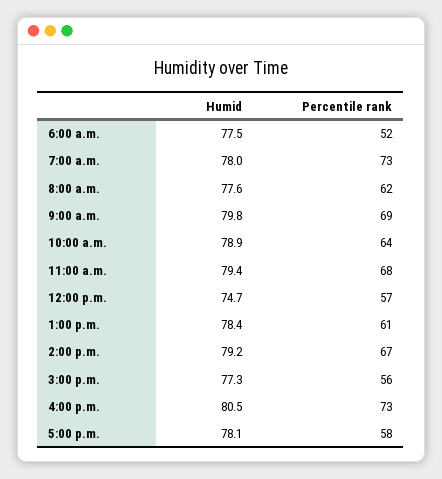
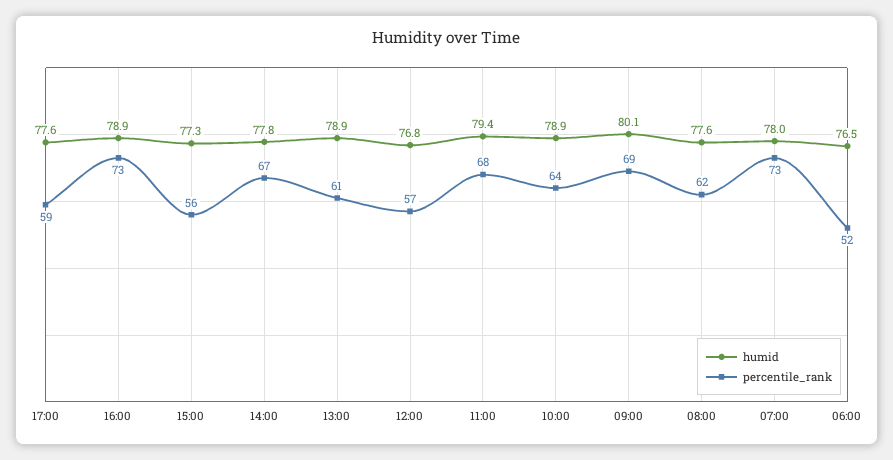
Humid, 6:00 a.m.: 77.5 -> 76.5
Humid, 9:00 a.m.: 79.8 -> 80.1
Humid, 12:00 p.m.: 74.7 -> 76.8
Humid, 1:00 p.m.: 78.4 -> 78.9
Humid, 2:00 p.m.: 79.2 -> 77.8
Humid, 4:00 p.m.: 80.5 -> 78.9
Humid, 5:00 p.m.: 78.1 -> 77.6
Percentile rank, 5:00 p.m.: 58 -> 59

